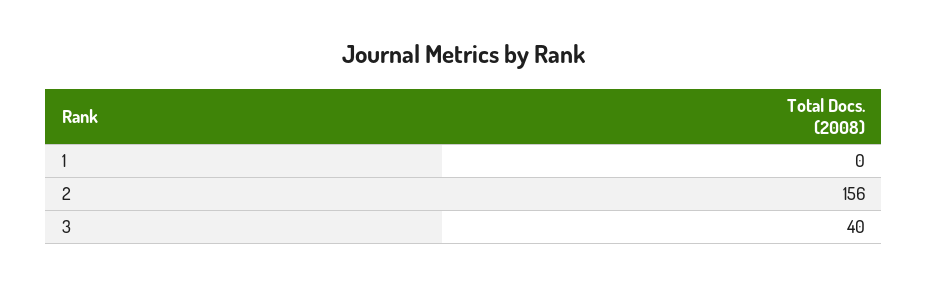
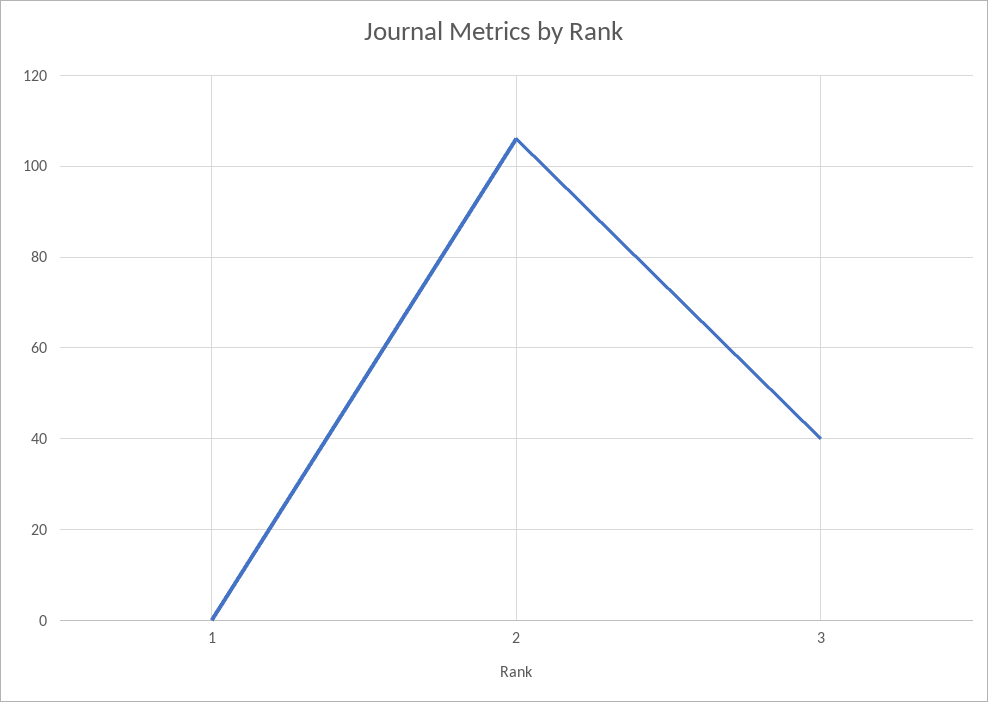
2: 156 -> 105

